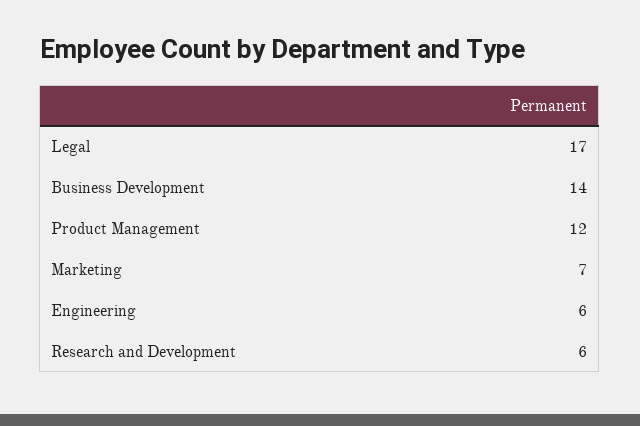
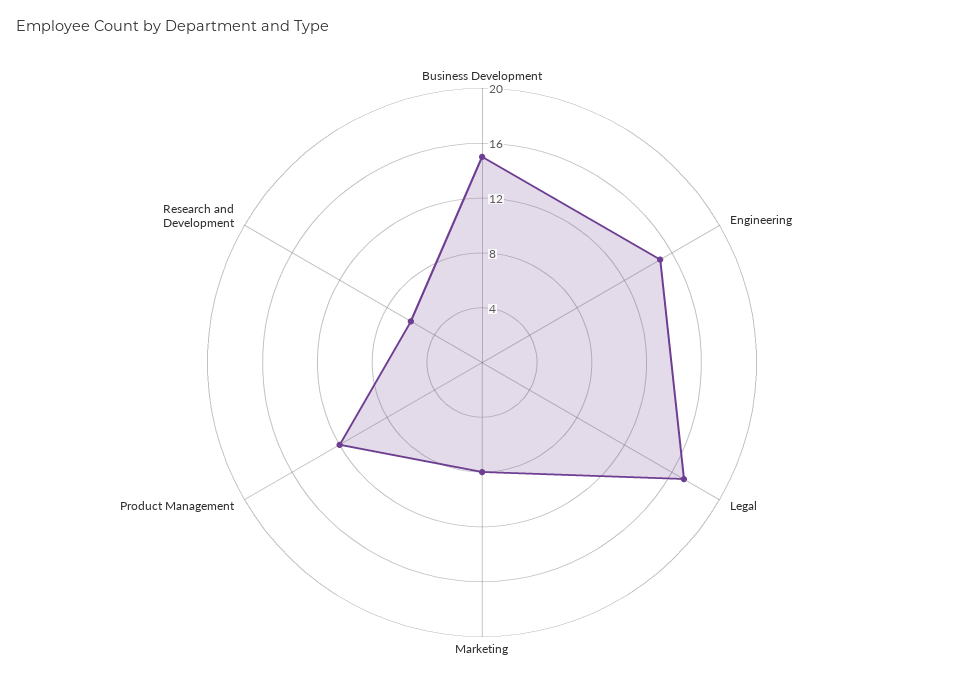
Business Development: 14 -> 15
Marketing: 7 -> 8
Engineering: 6 -> 15

